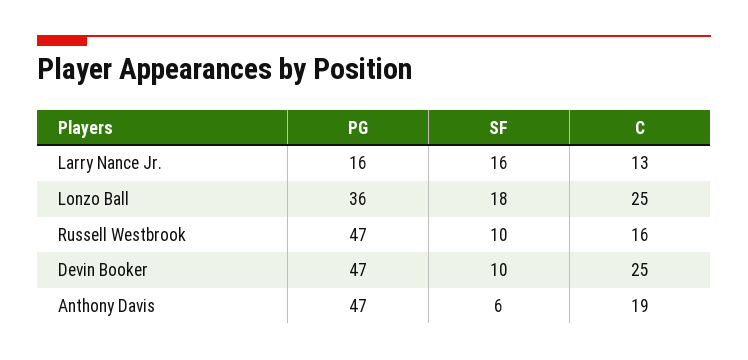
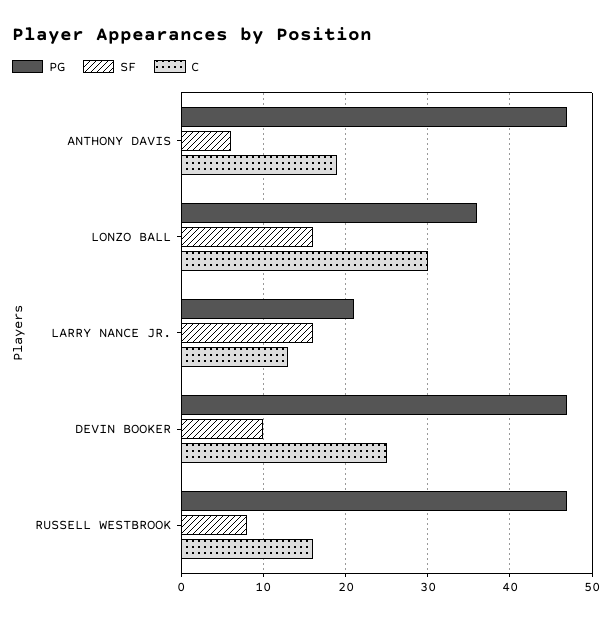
PG, Larry Nance Jr.: 16 -> 21
SF, Lonzo Ball: 18 -> 16
C, Lonzo Ball: 25 -> 30
SF, Russell Westbrook: 10 -> 8

